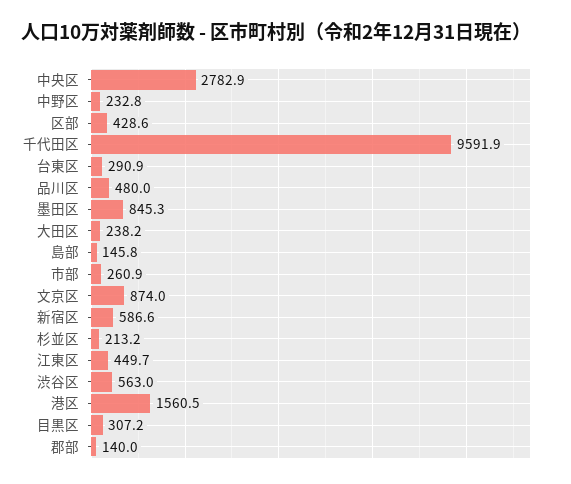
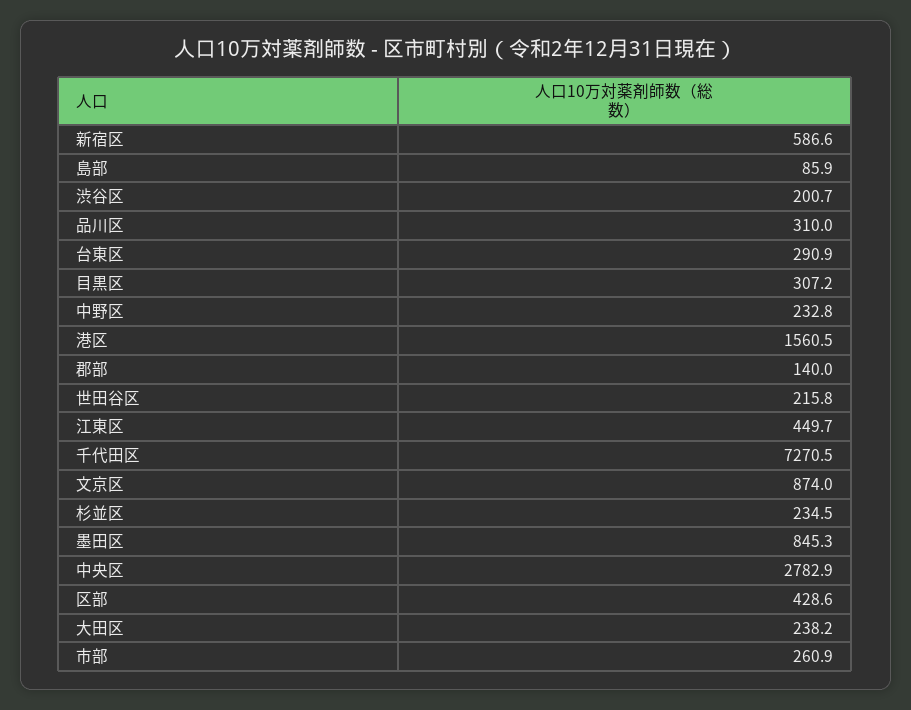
千代田区: 9591.9 -> 7270.5
品川区: 480 -> 310
島部: 145.8 -> 85.9
杉並区: 213.2 -> 234.5
渋谷区: 563 -> 200.7
世田谷区: none -> 215.8

